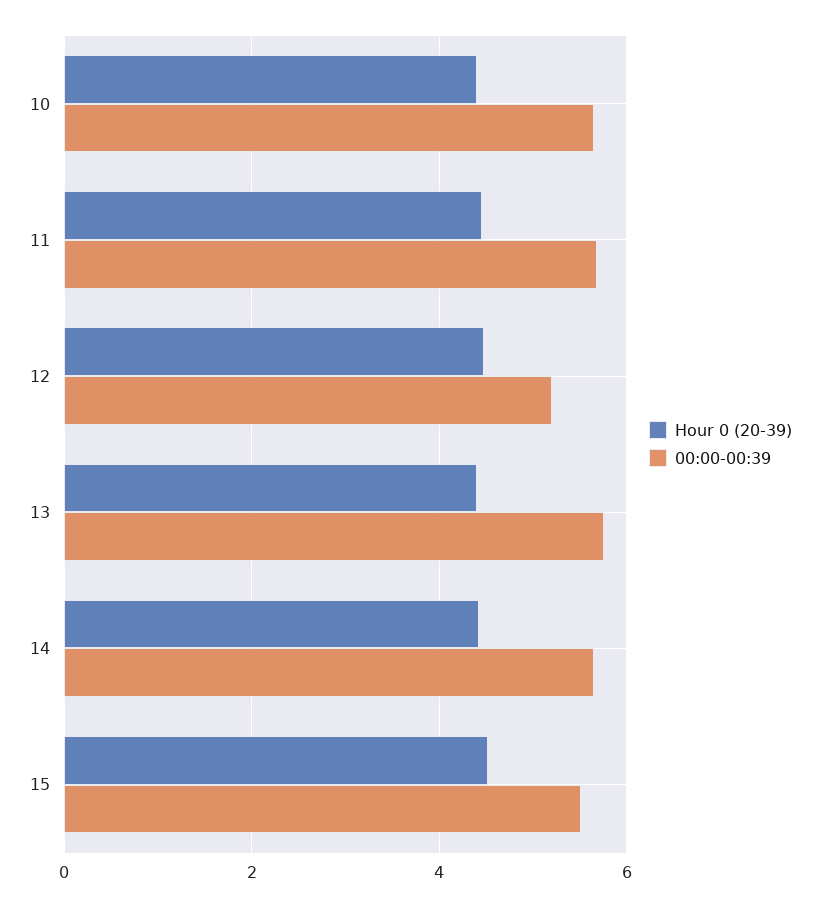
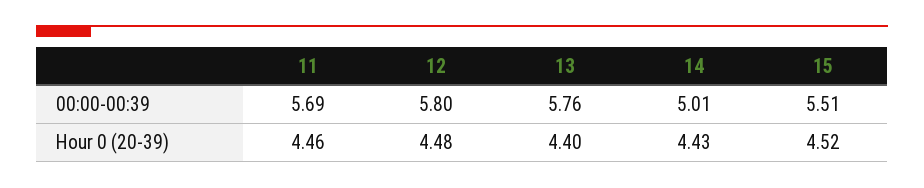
Hour 0 (20-39), 10: 4.4 -> none
00:00-00:39, 10: 5.6 -> none
00:00-00:39, 12: 5.2 -> 5.8
00:00-00:39, 14: 5.6 -> 5.01

